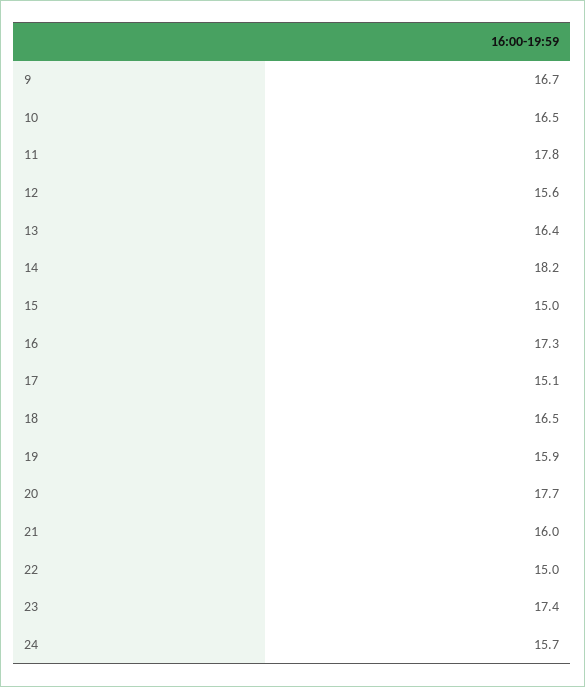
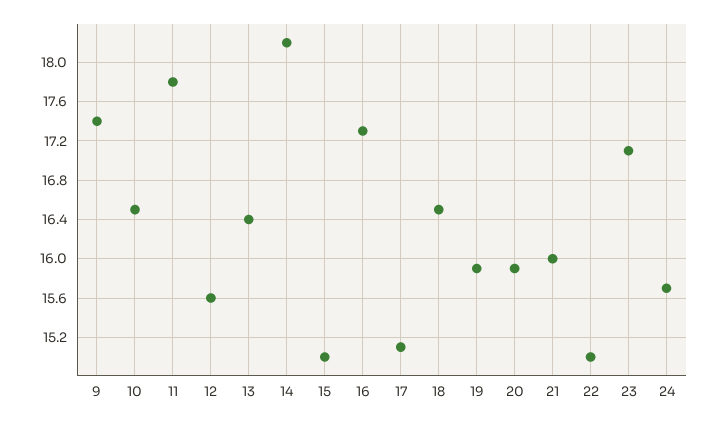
9: 16.7 -> 17.4
20: 17.7 -> 15.9
23: 17.4 -> 17.1

